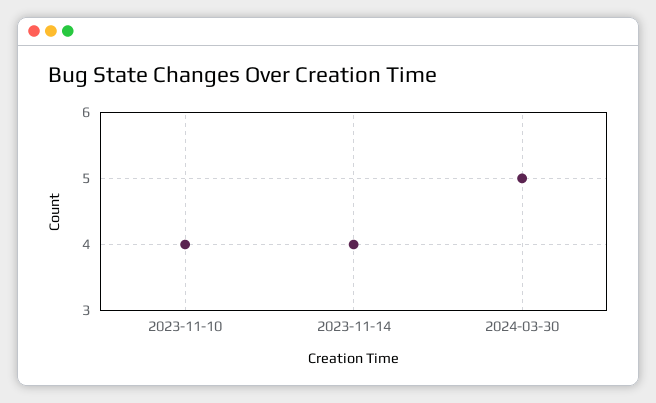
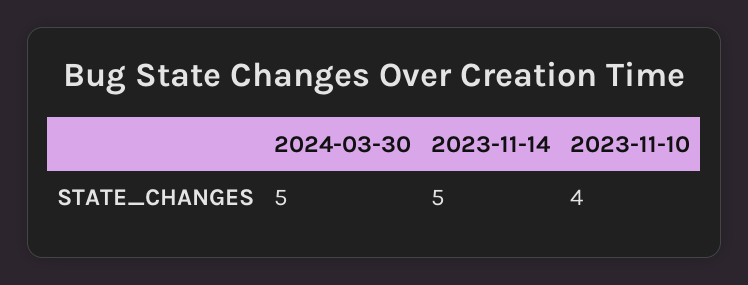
2023-11-14: 4 -> 5

